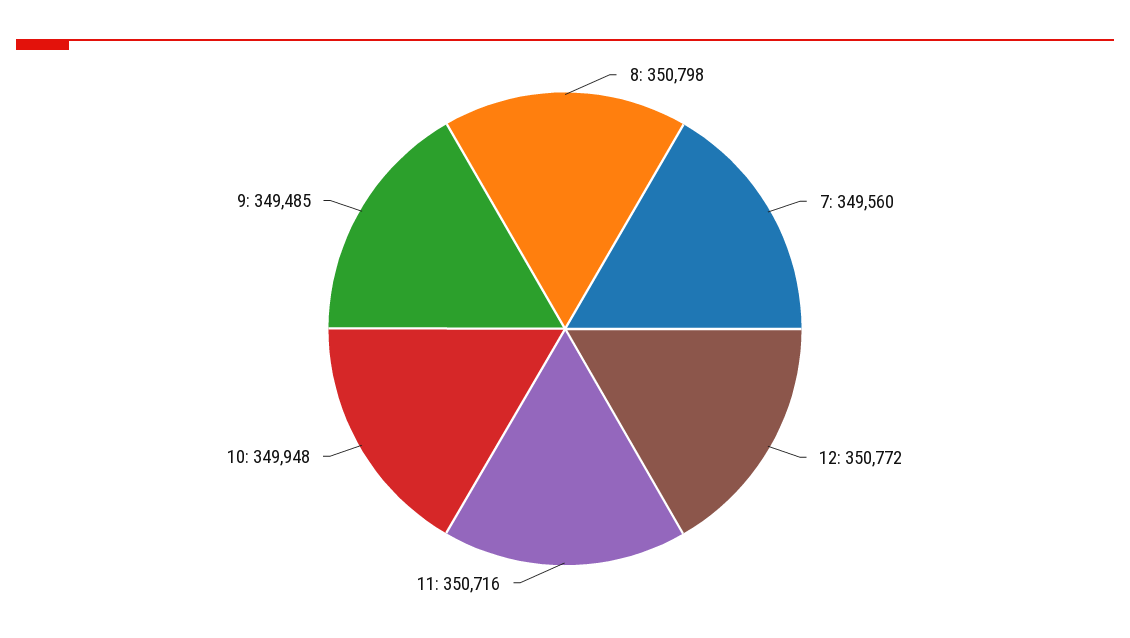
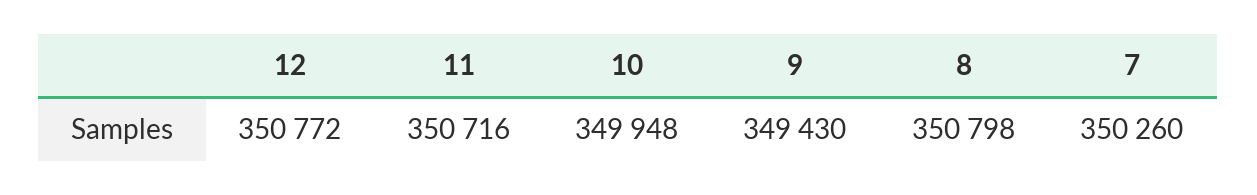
7: 349560 -> 350260
9: 349485 -> 349430

